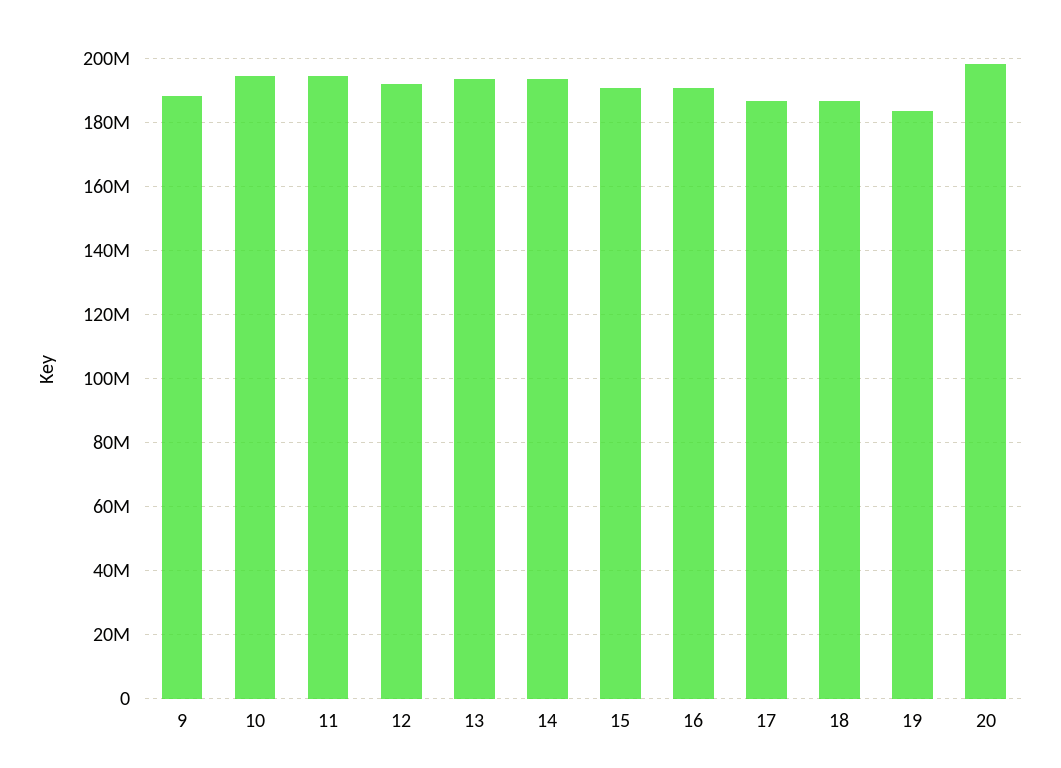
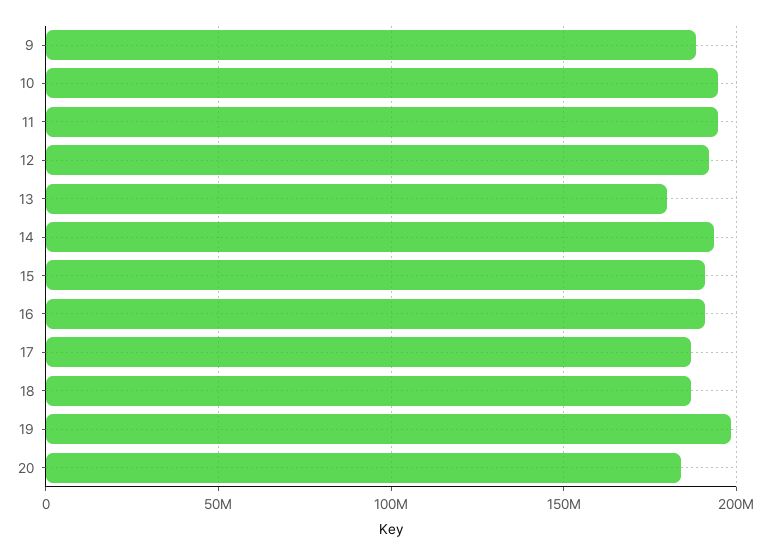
13: 194000000 -> 180000000
19: 184000000 -> 200000000
20: 198000000 -> 185000000

